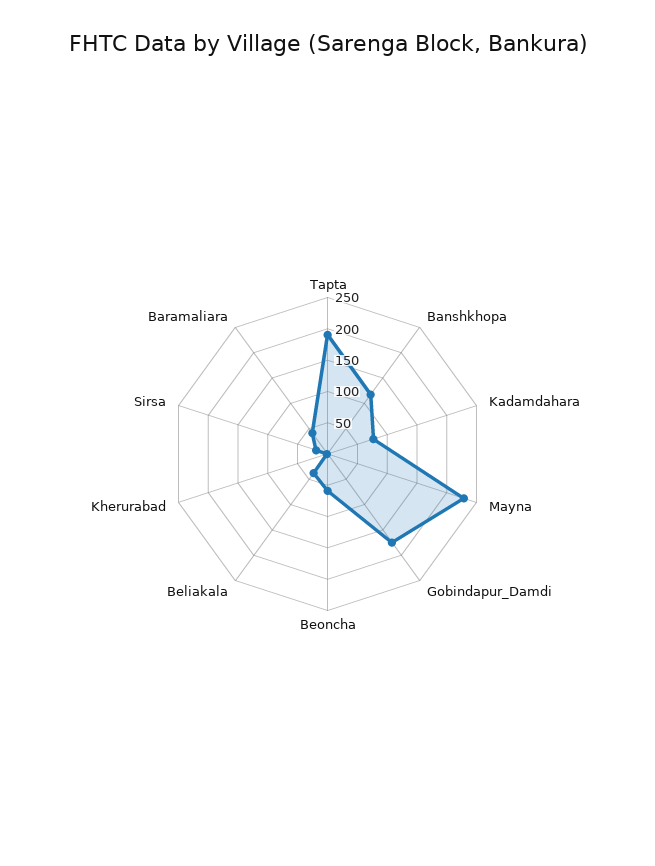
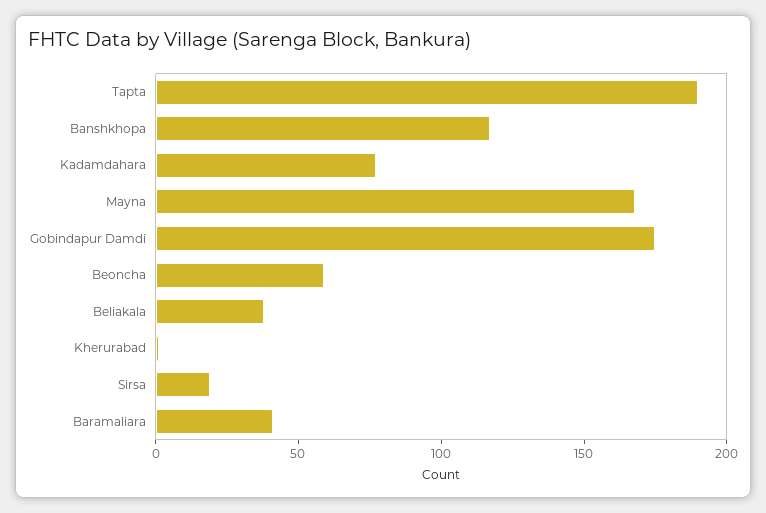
Mayna: 225 -> 170

